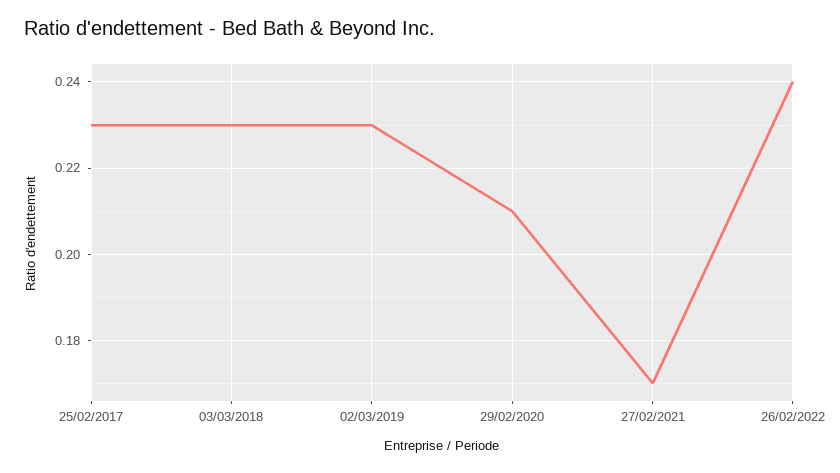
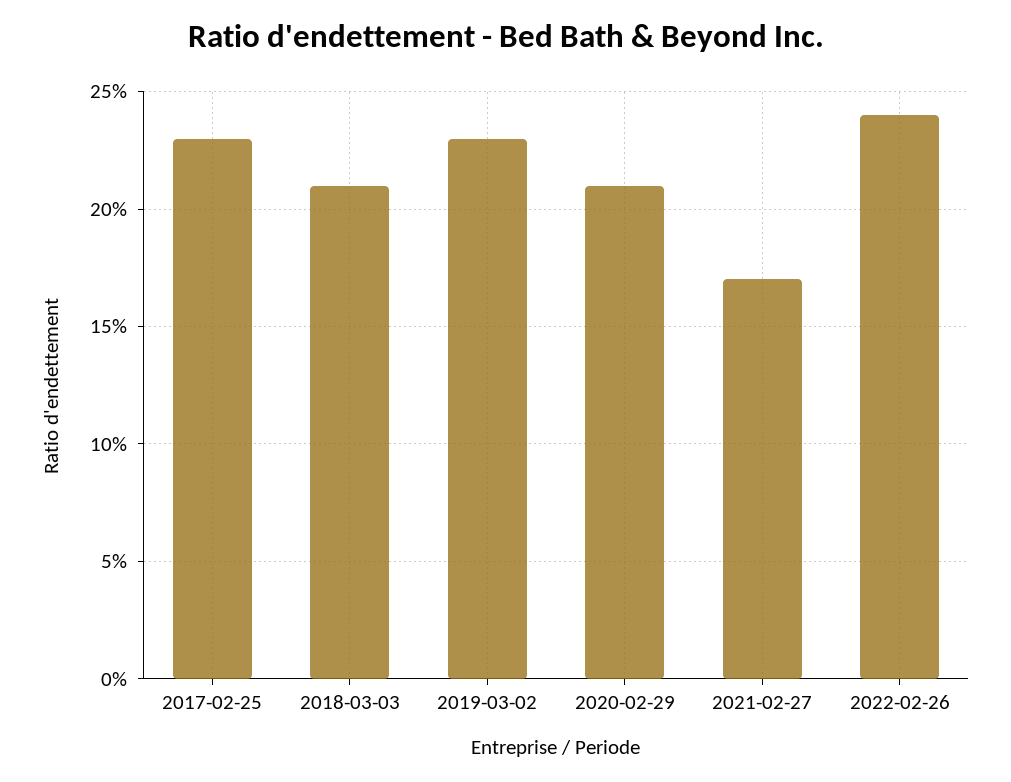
03/03/2018: 0.23 -> 0.21

